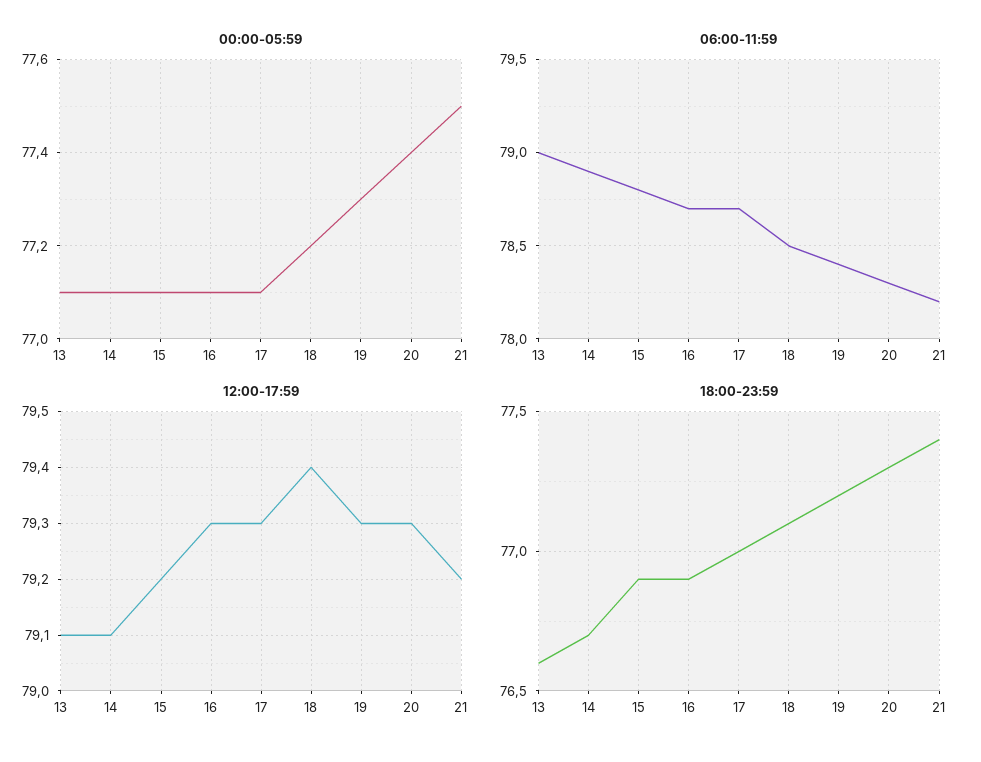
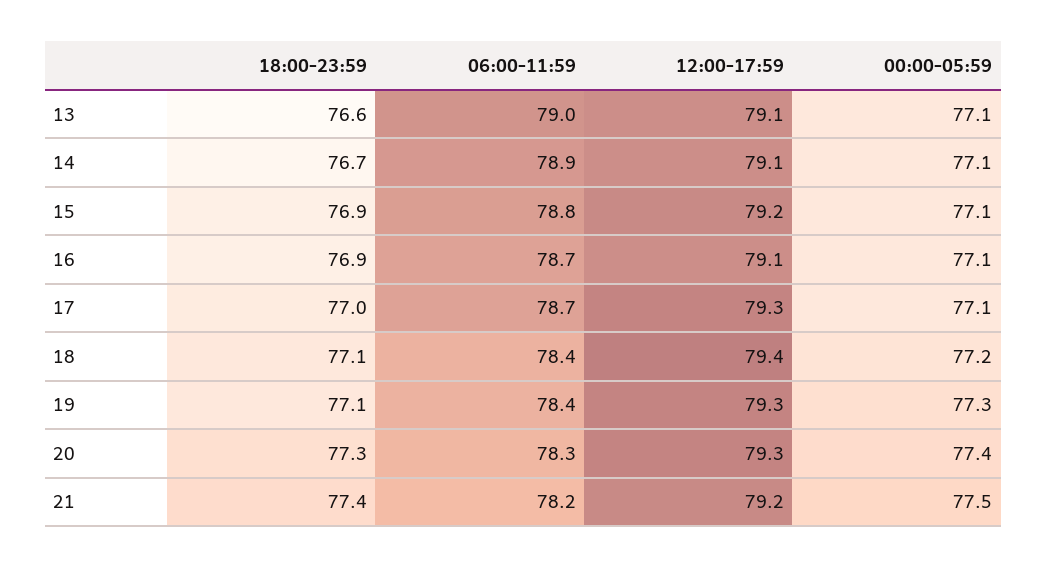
06:00-11:59, 18: 78.5 -> 78.4
12:00-17:59, 16: 79.3 -> 79.1
18:00-23:59, 19: 77.2 -> 77.1

